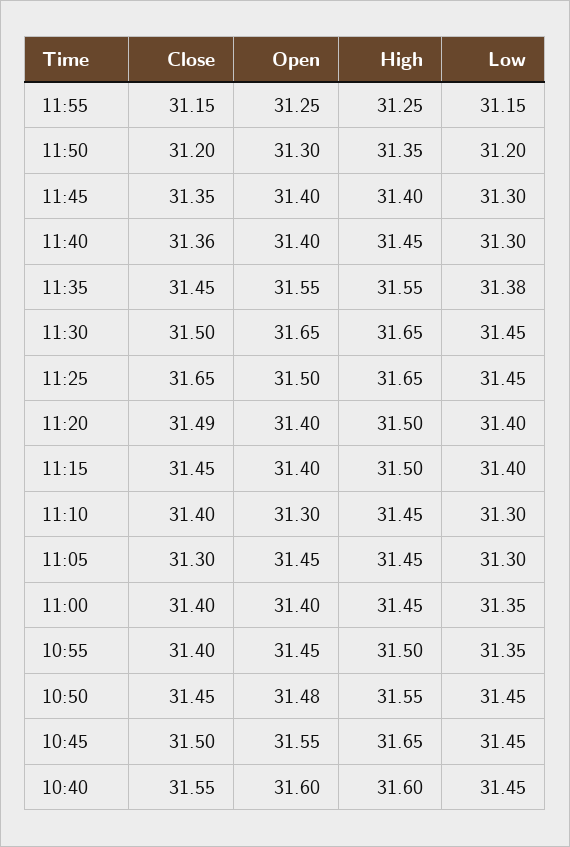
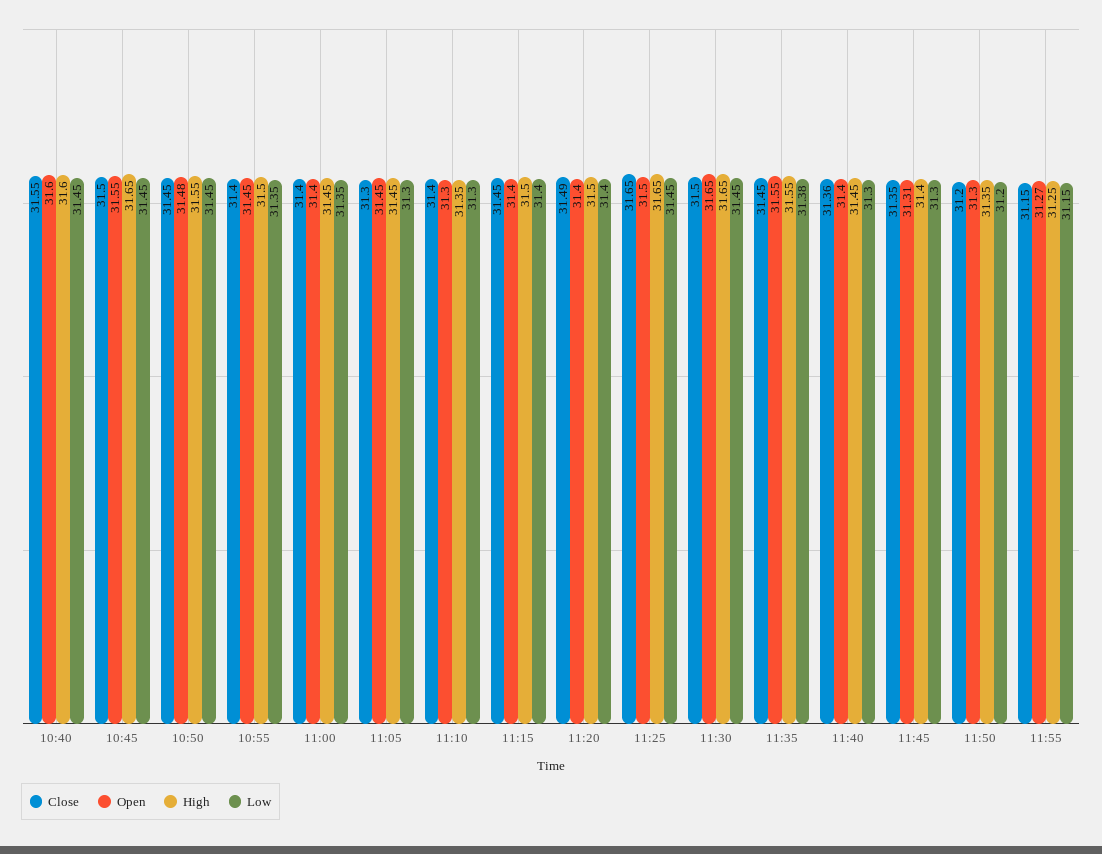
Open, 11:55: 31.25 -> 31.27
Open, 11:45: 31.4 -> 31.31
High, 11:10: 31.45 -> 31.35

